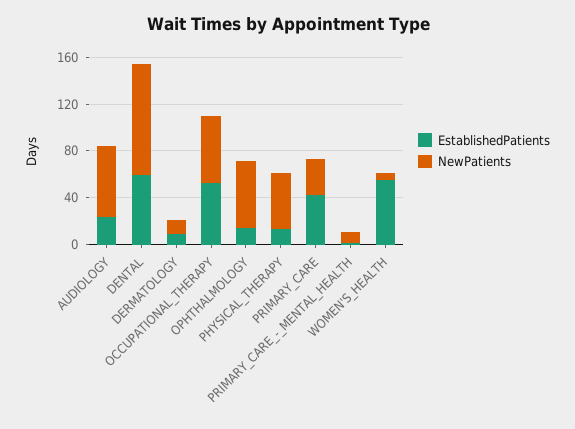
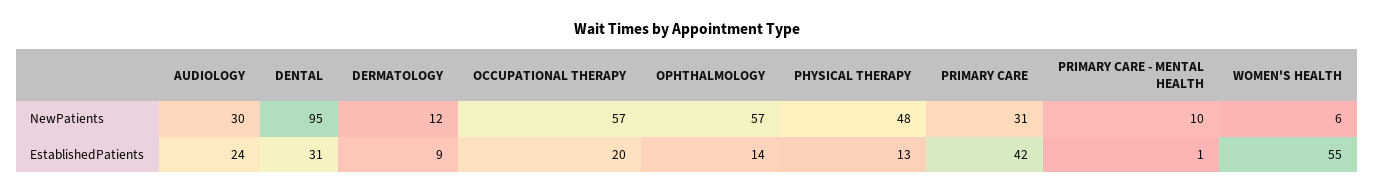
NewPatients, AUDIOLOGY: 60 -> 30
EstablishedPatients, DENTAL: 60 -> 31
EstablishedPatients, OCCUPATIONAL_THERAPY: 50 -> 20

